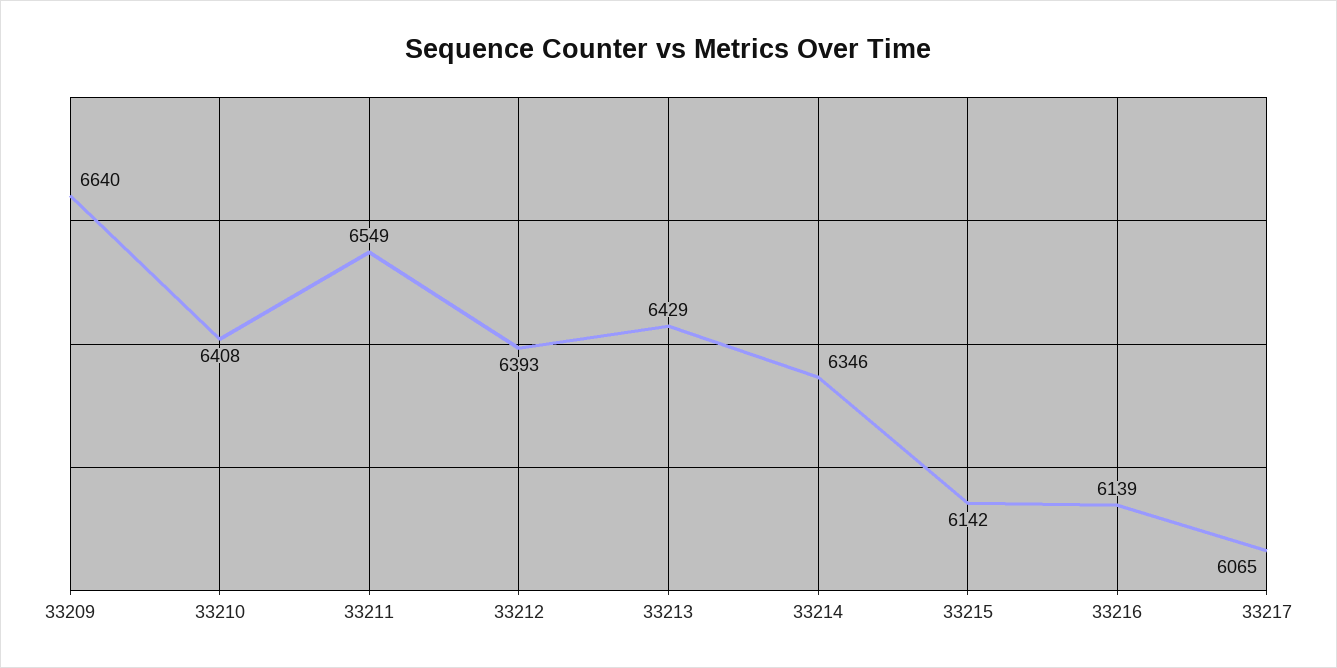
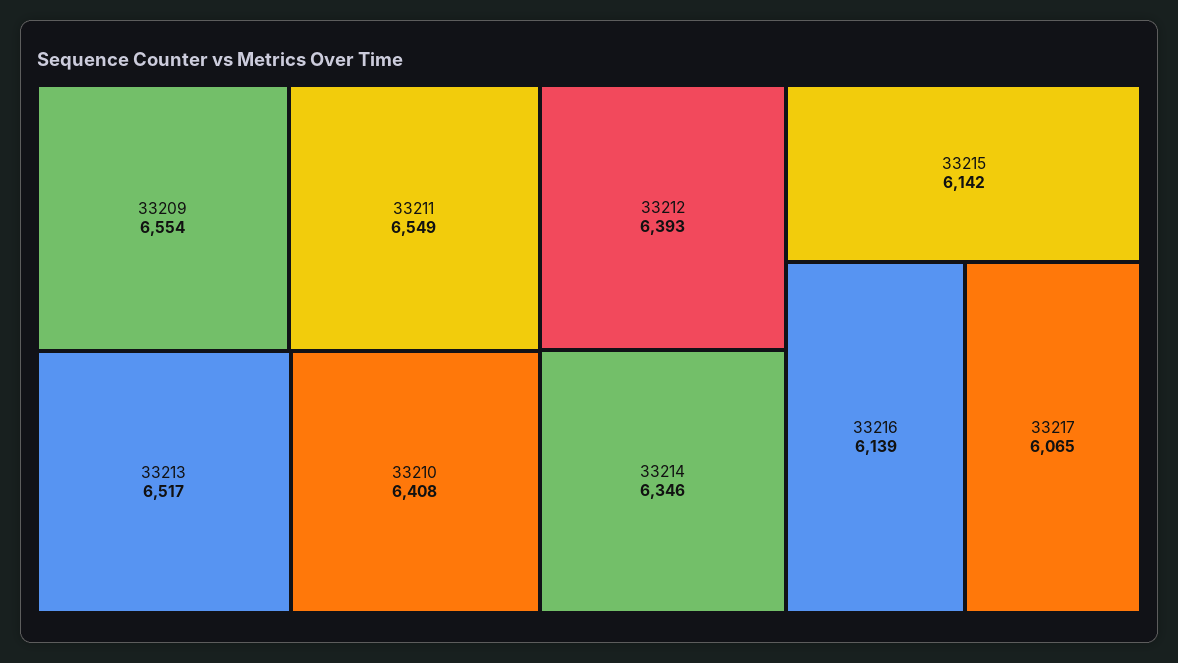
33209: 6640 -> 6554
33213: 6429 -> 6517

